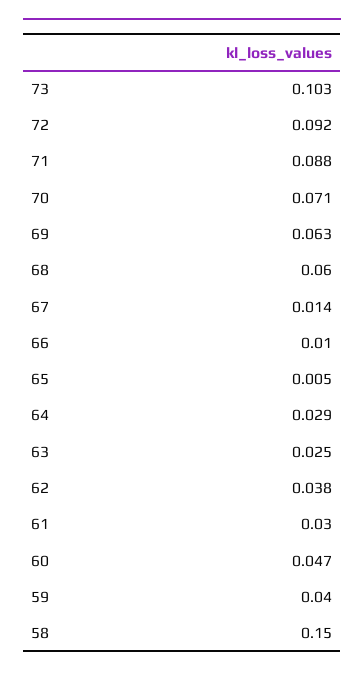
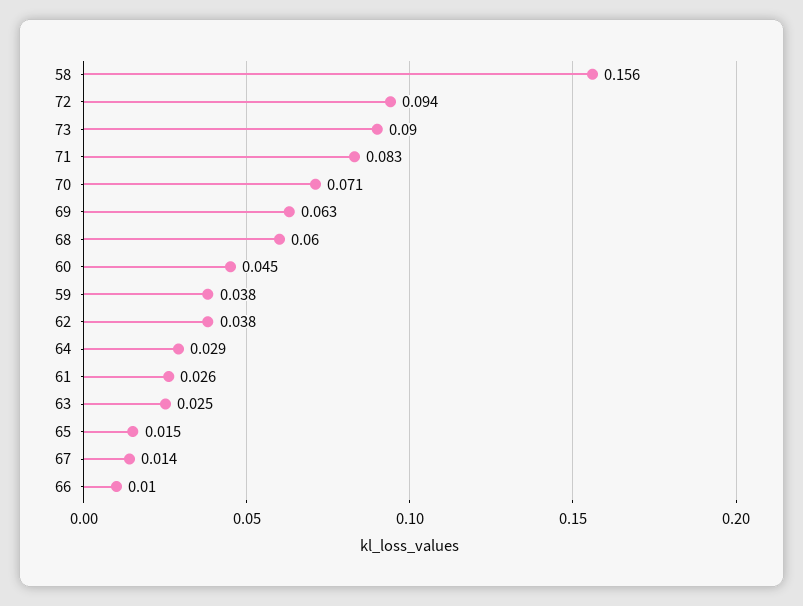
73: 0.103 -> 0.09
72: 0.092 -> 0.094
71: 0.088 -> 0.083
65: 0.005 -> 0.015
61: 0.03 -> 0.026
60: 0.047 -> 0.045
59: 0.04 -> 0.038
58: 0.15 -> 0.156

